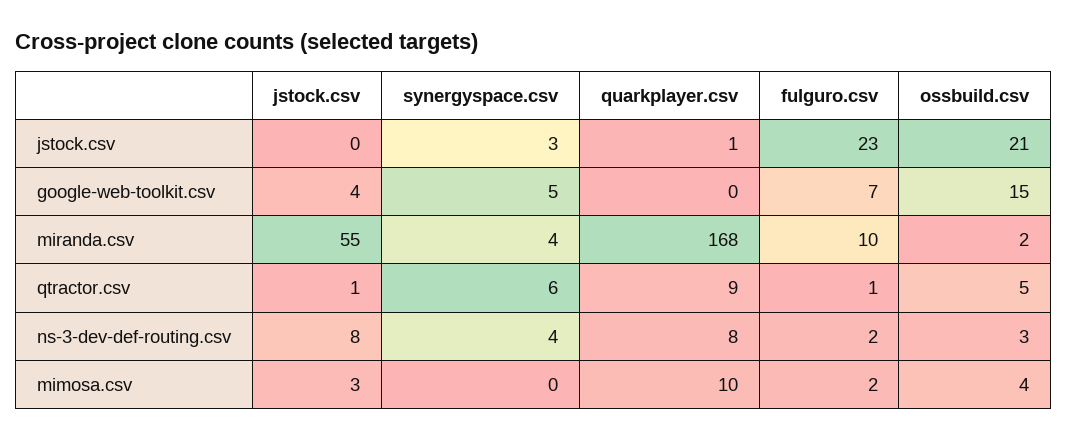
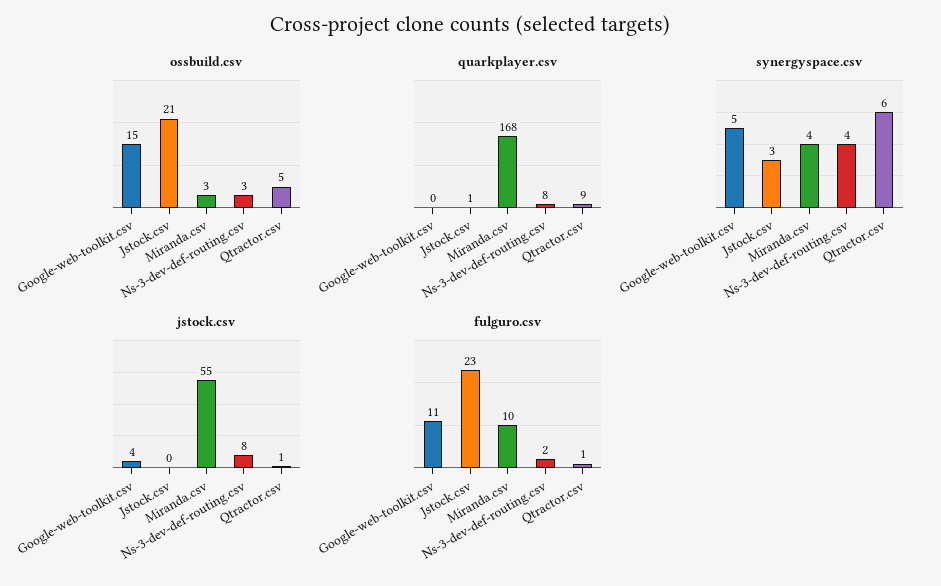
fulguro.csv, google-web-toolkit.csv: 7 -> 11
ossbuild.csv, miranda.csv: 2 -> 3
jstock.csv, mimosa.csv: 3 -> none
synergyspace.csv, mimosa.csv: 0 -> none
quarkplayer.csv, mimosa.csv: 10 -> none
fulguro.csv, mimosa.csv: 2 -> none
ossbuild.csv, mimosa.csv: 4 -> none

